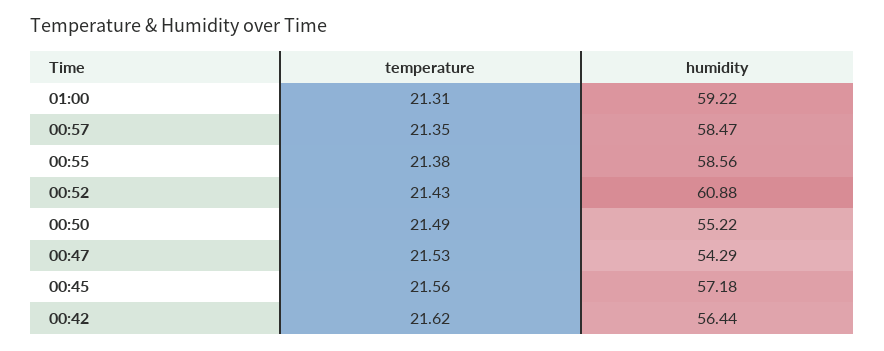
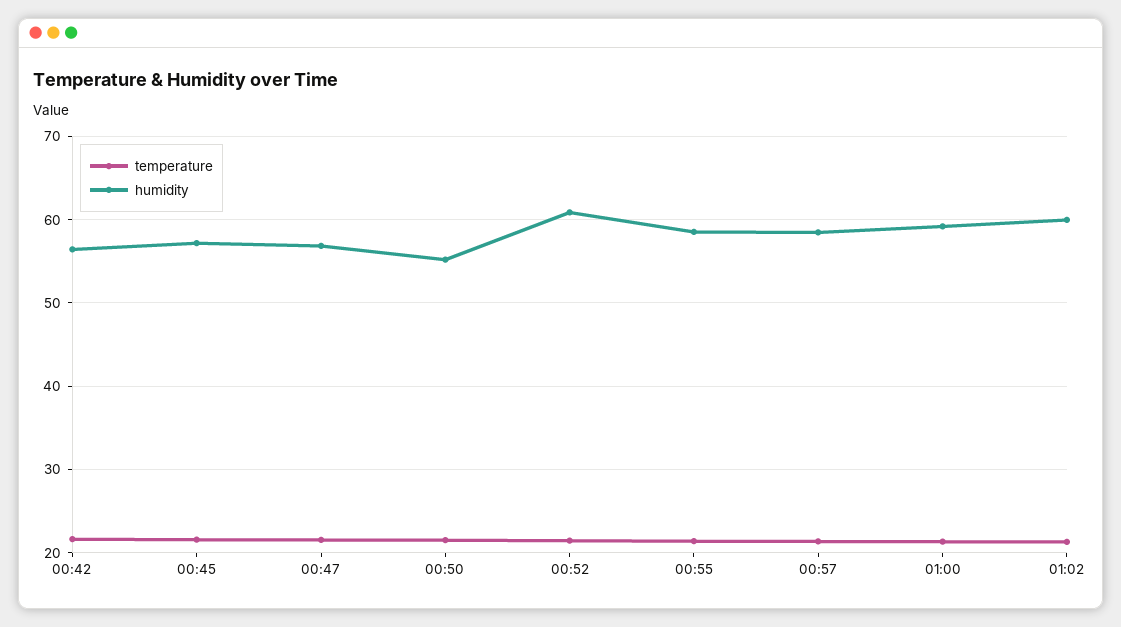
humidity, 00:47: 54.29 -> 57
temperature, 01:02: none -> 21
humidity, 01:02: none -> 60

